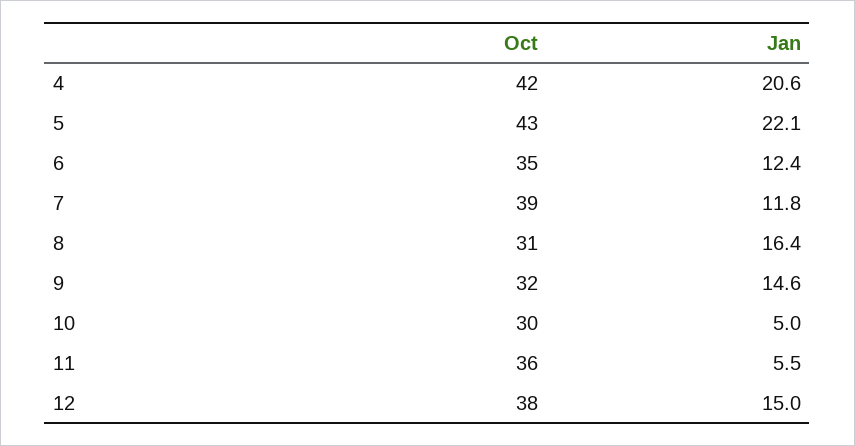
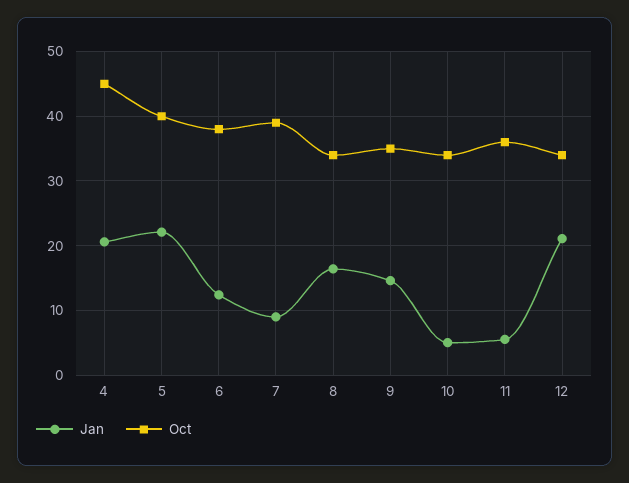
Oct, 4: 42 -> 45
Oct, 5: 43 -> 40
Oct, 6: 35 -> 38
Jan, 7: 11.8 -> 9
Oct, 8: 31 -> 34
Oct, 9: 32 -> 35
Oct, 10: 30 -> 34
Oct, 12: 38 -> 34
Jan, 12: 15 -> 21

